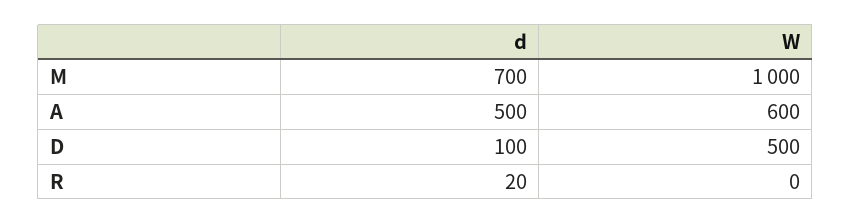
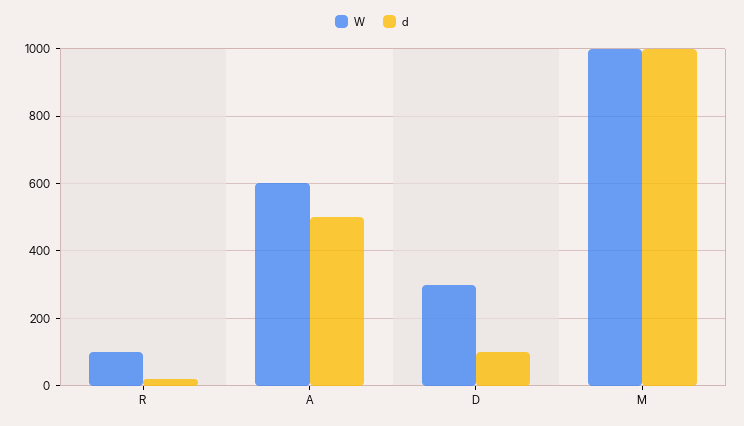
d, M: 700 -> 1000
W, D: 500 -> 300
W, R: 0 -> 100

